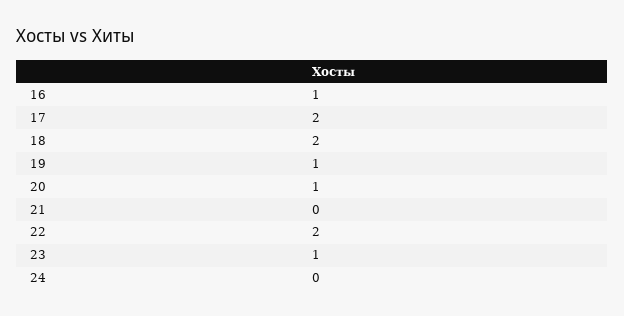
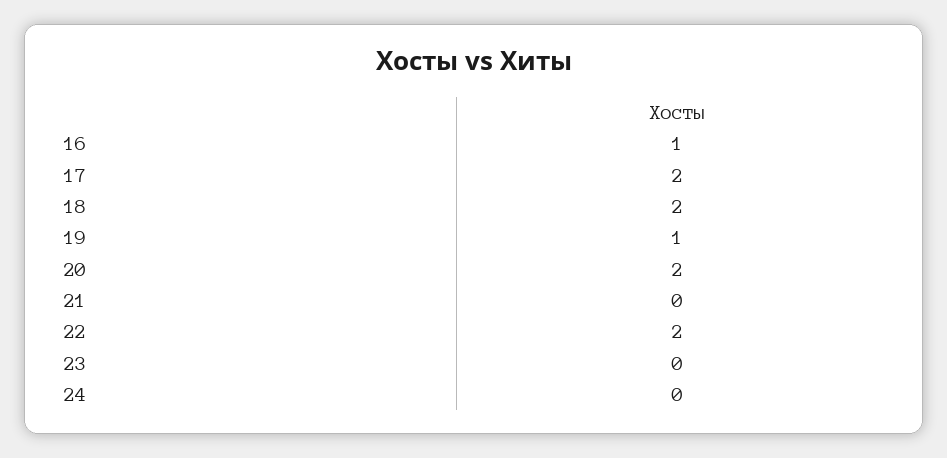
20: 1 -> 2
23: 1 -> 0

